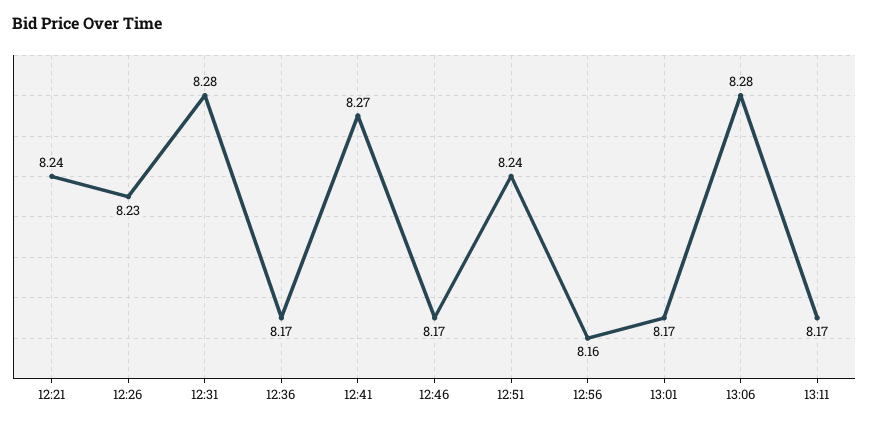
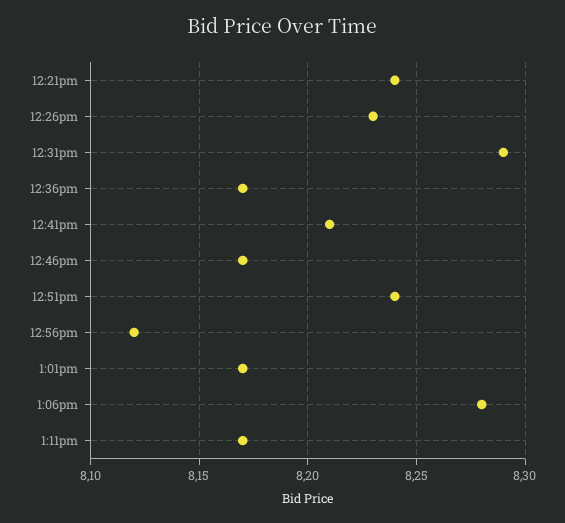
12:31: 8.28 -> 8.29
12:41: 8.27 -> 8.21
12:56: 8.16 -> 8.12

